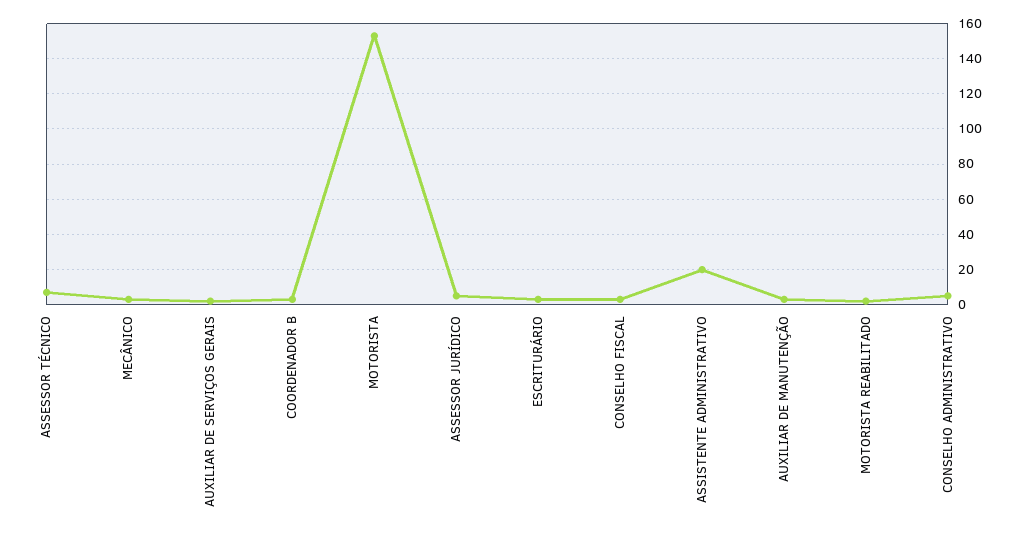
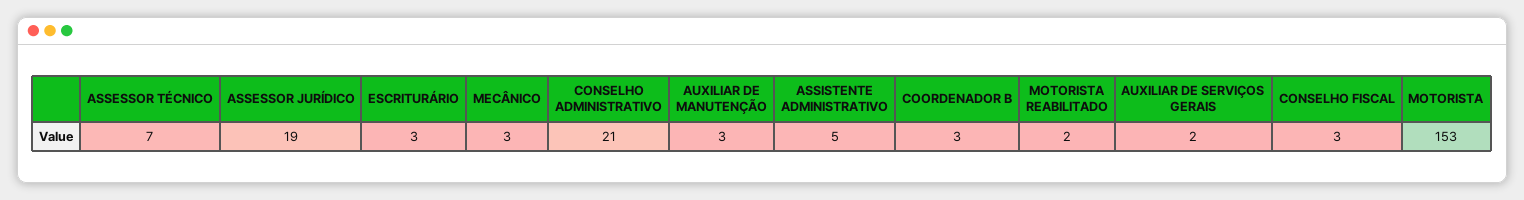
ASSESSOR JURÍDICO: 5 -> 19
ASSISTENTE ADMINISTRATIVO: 20 -> 5
CONSELHO ADMINISTRATIVO: 5 -> 21

